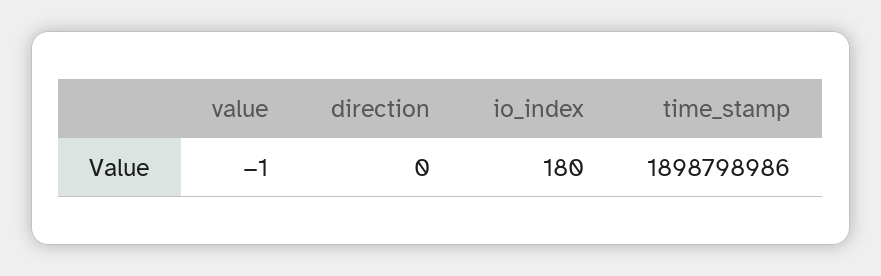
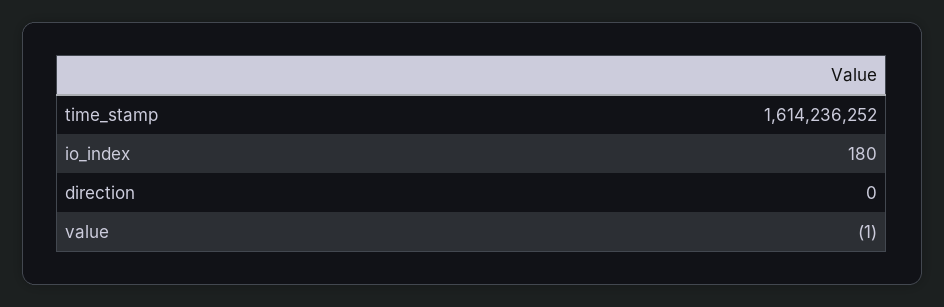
time_stamp: 1898798986 -> 1614236252

